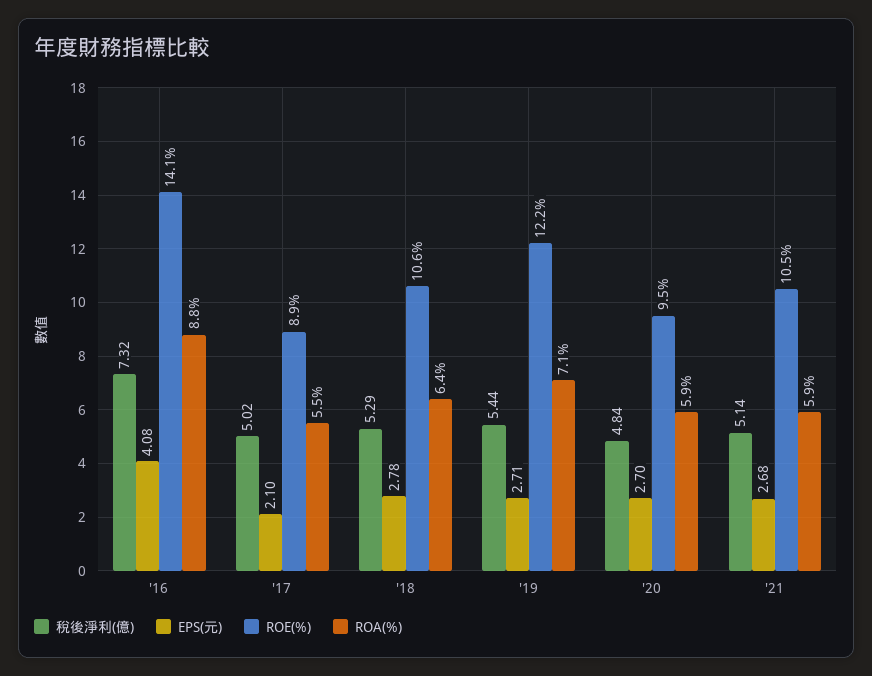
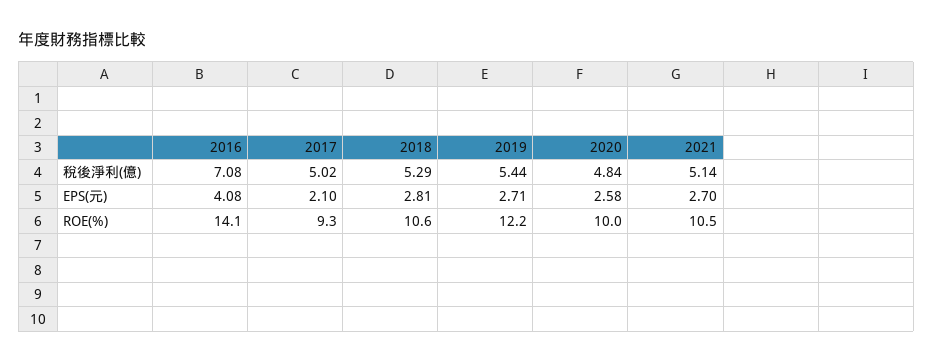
稅後淨利(億), '16: 7.32 -> 7.08
ROA(%), '16: 8.8 -> none
ROE(%), '17: 8.9 -> 9.3
ROA(%), '17: 5.5 -> none
EPS(元), '18: 2.78 -> 2.81
ROA(%), '18: 6.4 -> none
ROA(%), '19: 7.1 -> none
EPS(元), '20: 2.7 -> 2.58
ROE(%), '20: 9.5 -> 10
ROA(%), '20: 5.9 -> none
EPS(元), '21: 2.68 -> 2.7
ROA(%), '21: 5.9 -> none

